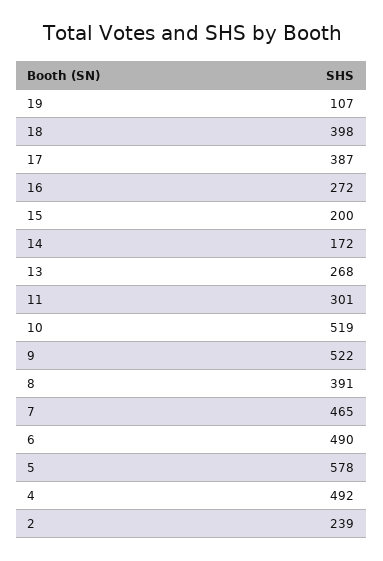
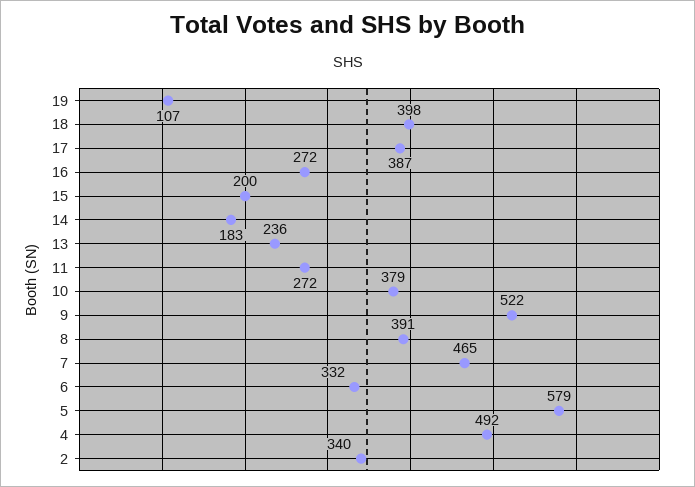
14: 172 -> 183
13: 268 -> 236
11: 301 -> 272
10: 519 -> 379
6: 490 -> 332
5: 578 -> 579
2: 239 -> 340

